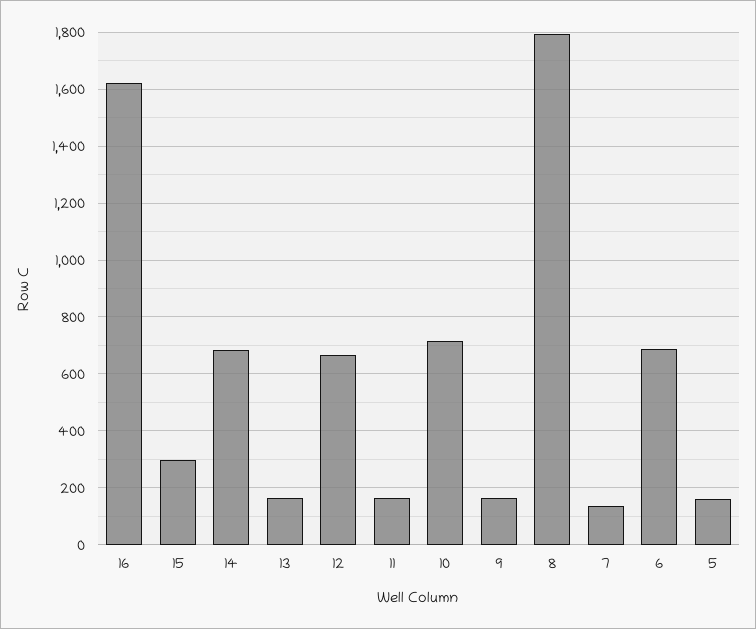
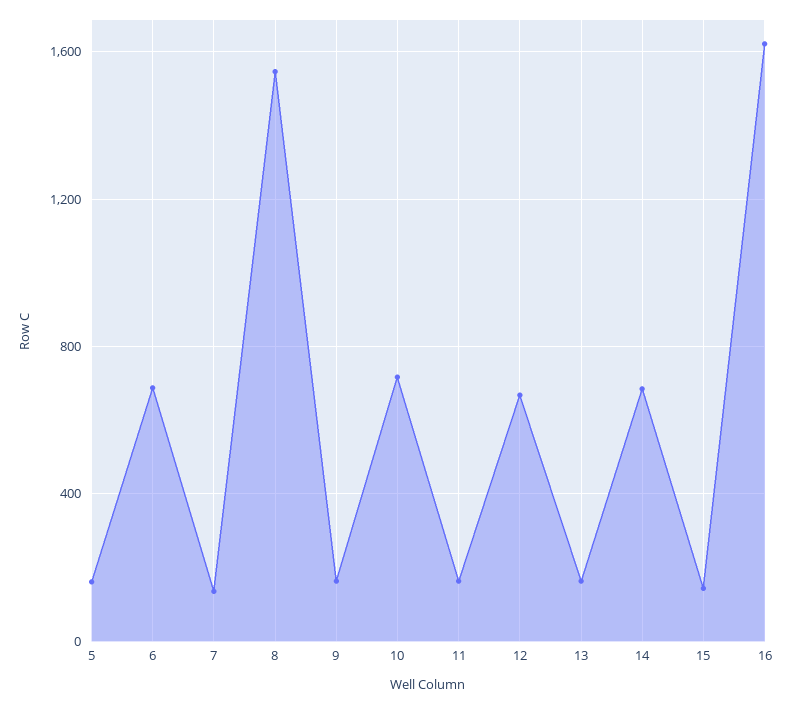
15: 300 -> 150
8: 1800 -> 1550

